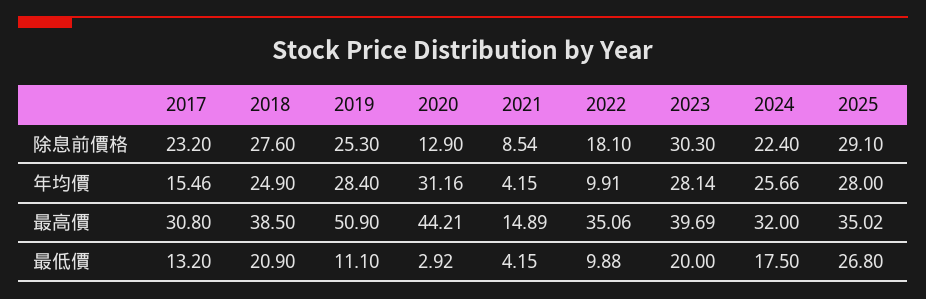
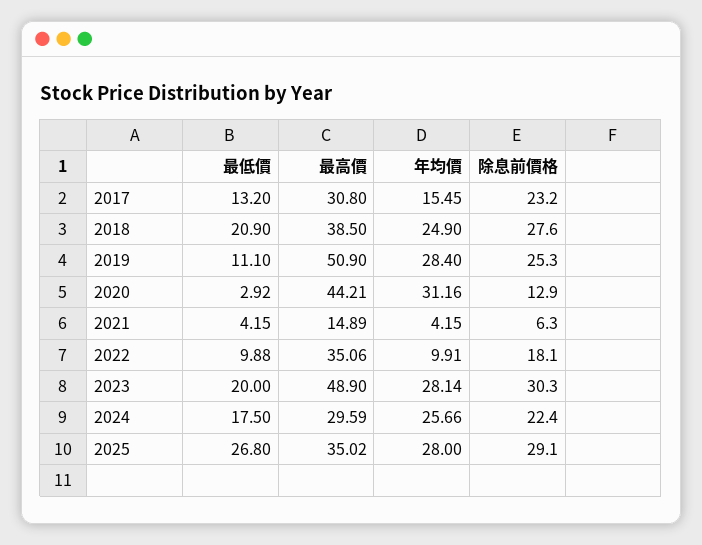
2021, 除息前價格: 8.54 -> 6.3
2017, 年均價: 15.46 -> 15.45
2023, 最高價: 39.69 -> 48.9
2024, 最高價: 32 -> 29.59

